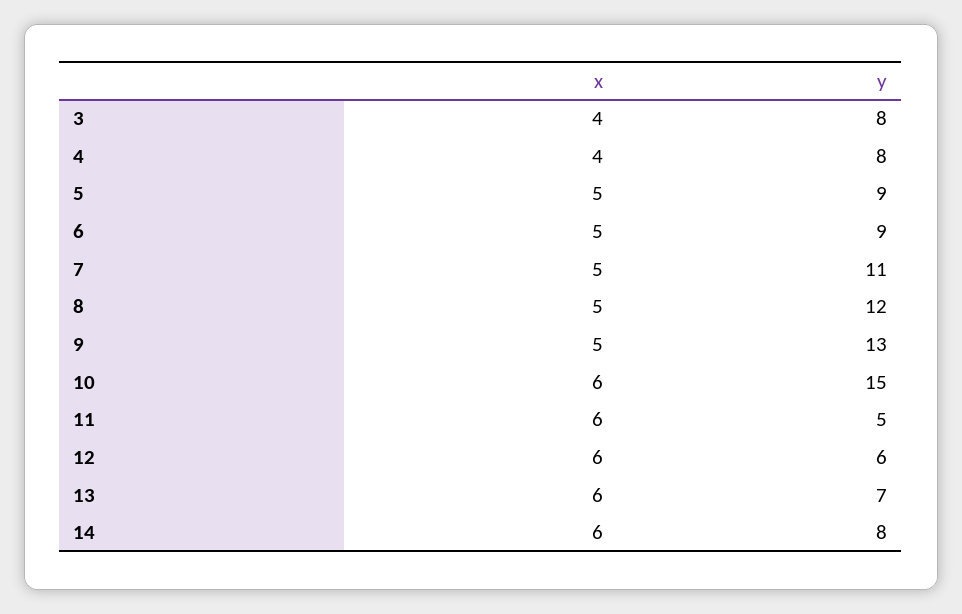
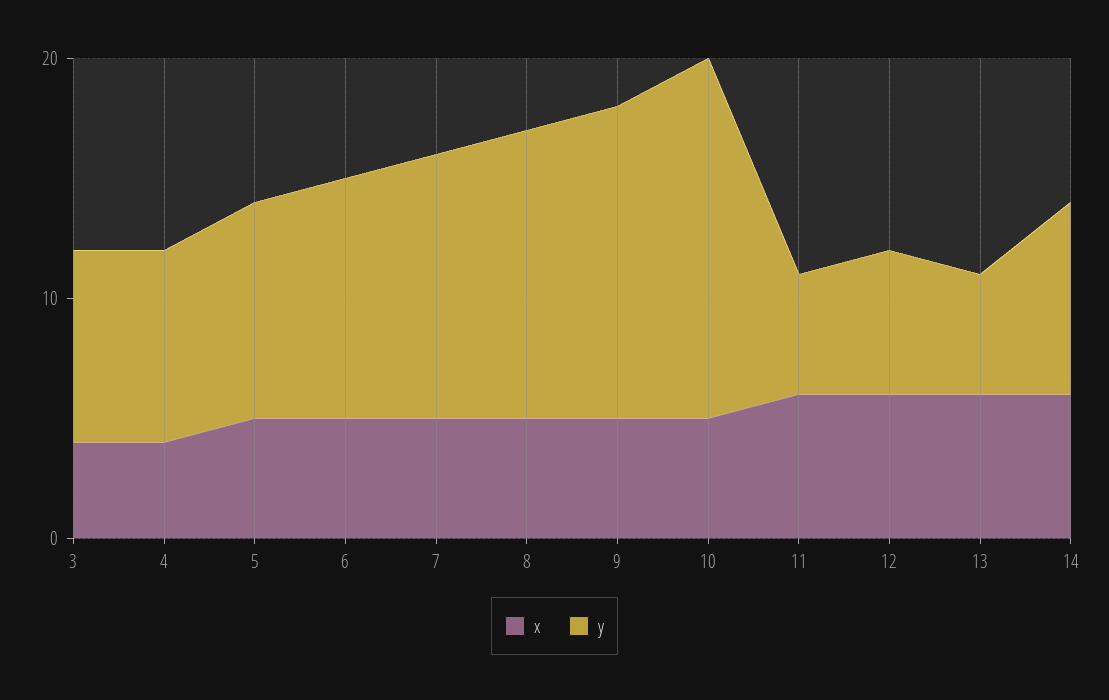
y, 6: 9 -> 10
x, 10: 6 -> 5
y, 13: 7 -> 5

